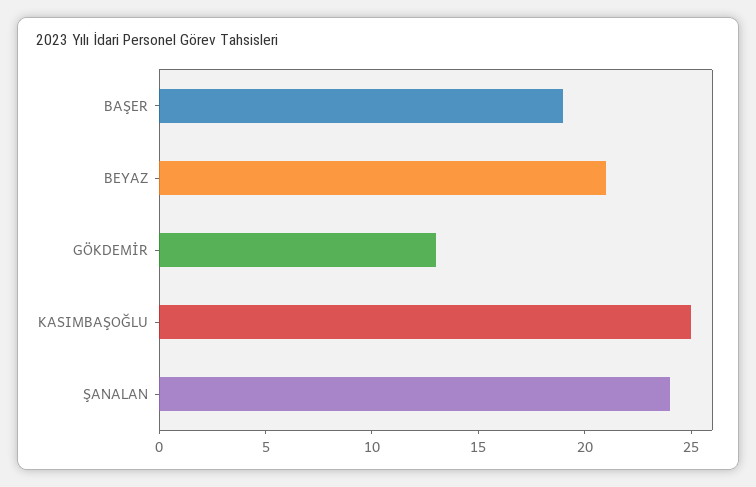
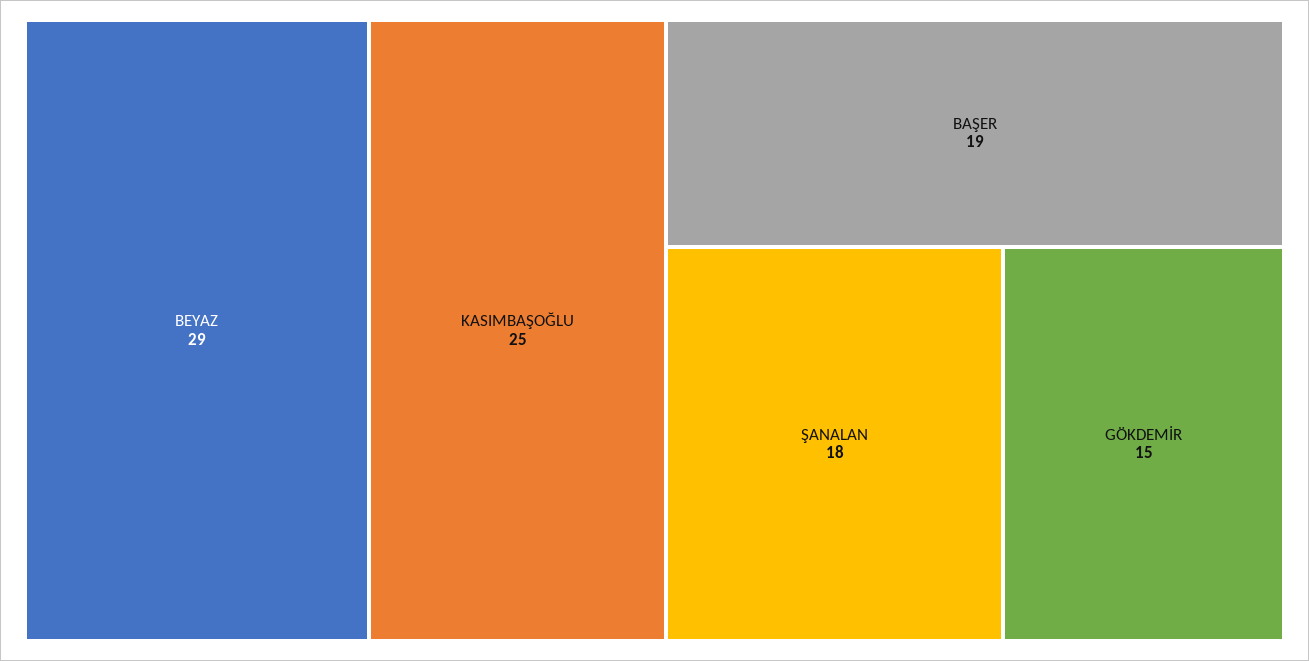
BEYAZ: 21 -> 29
GÖKDEMİR: 13 -> 15
ŞANALAN: 24 -> 18

